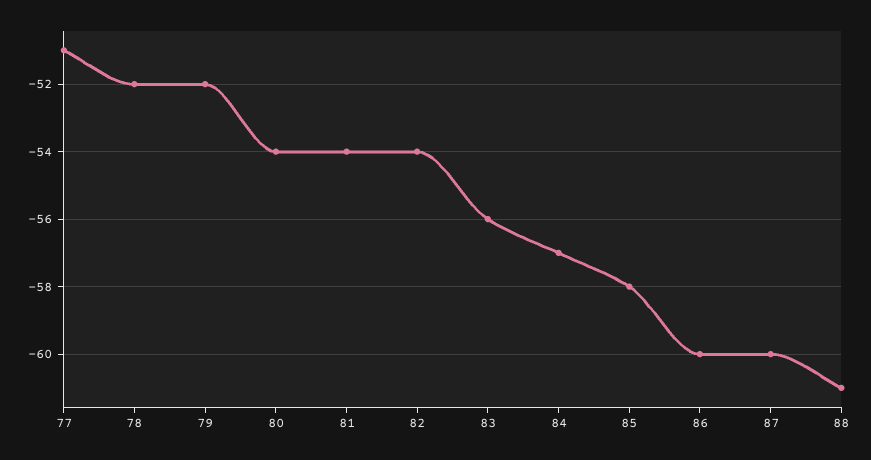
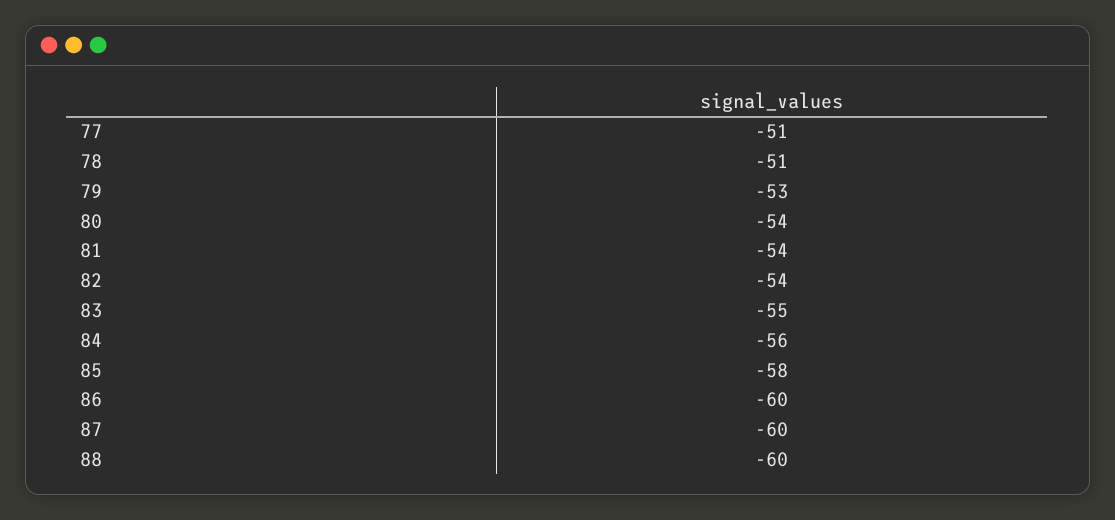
78: -52 -> -51
79: -52 -> -53
83: -56 -> -55
84: -57 -> -56
88: -61 -> -60

